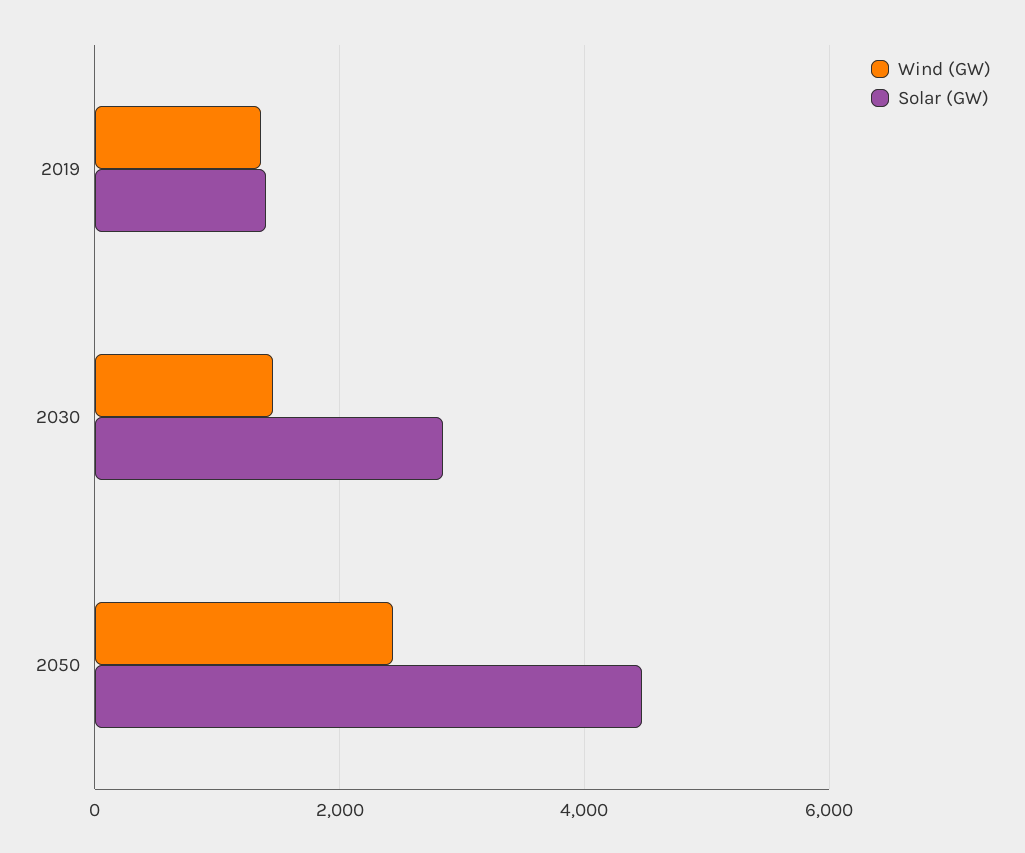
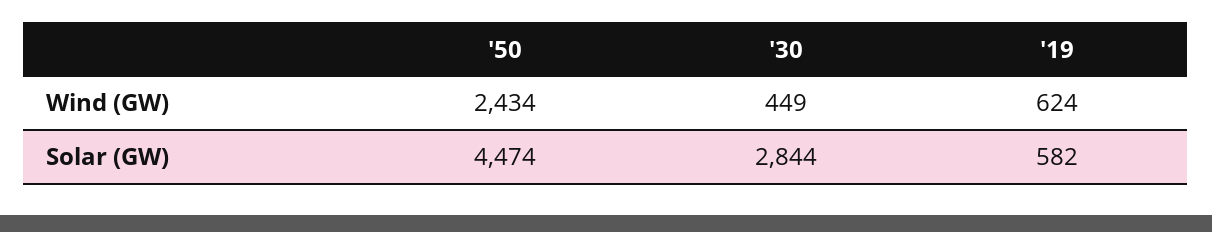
Wind (GW), 2019: 1400 -> 624
Solar (GW), 2019: 1400 -> 582
Wind (GW), 2030: 1400 -> 449

